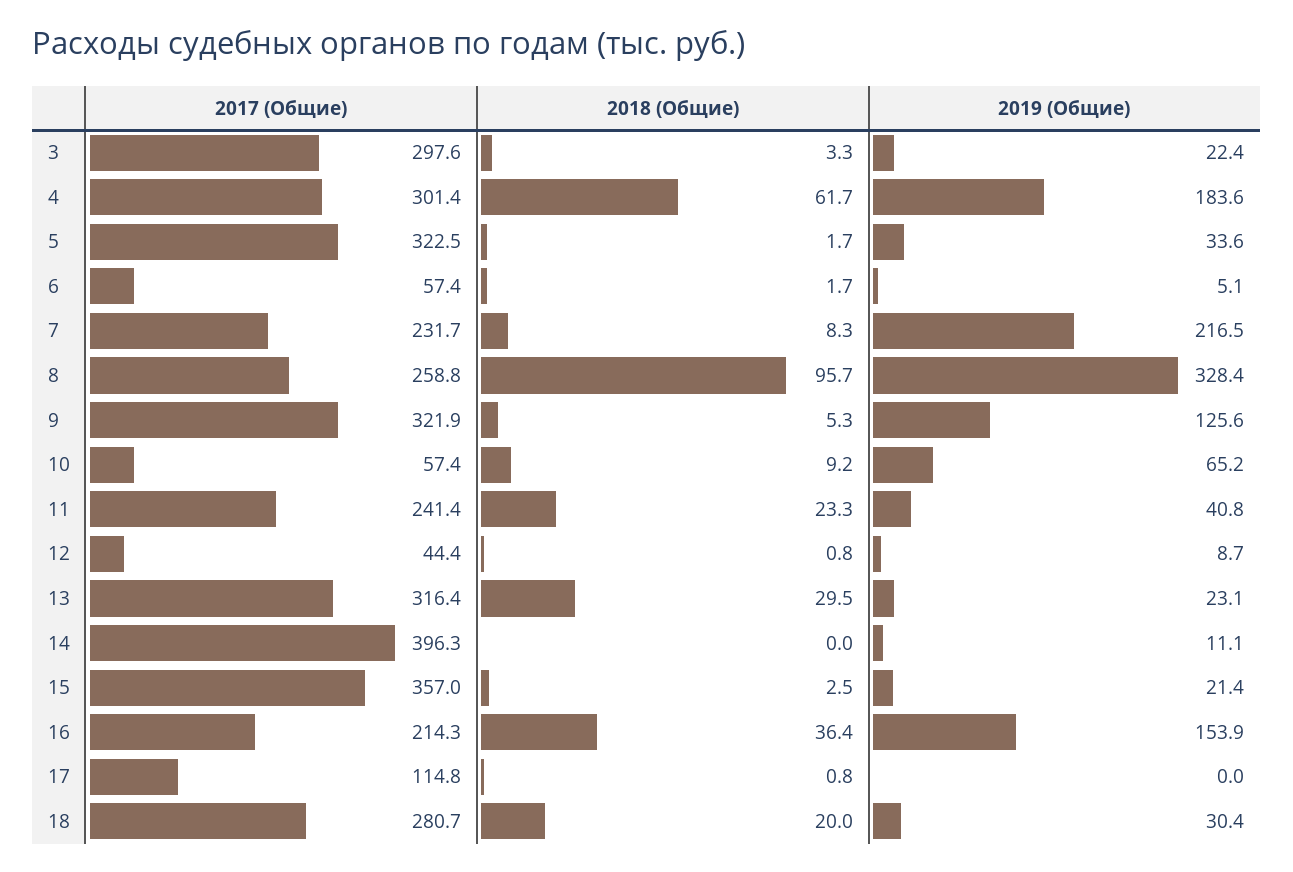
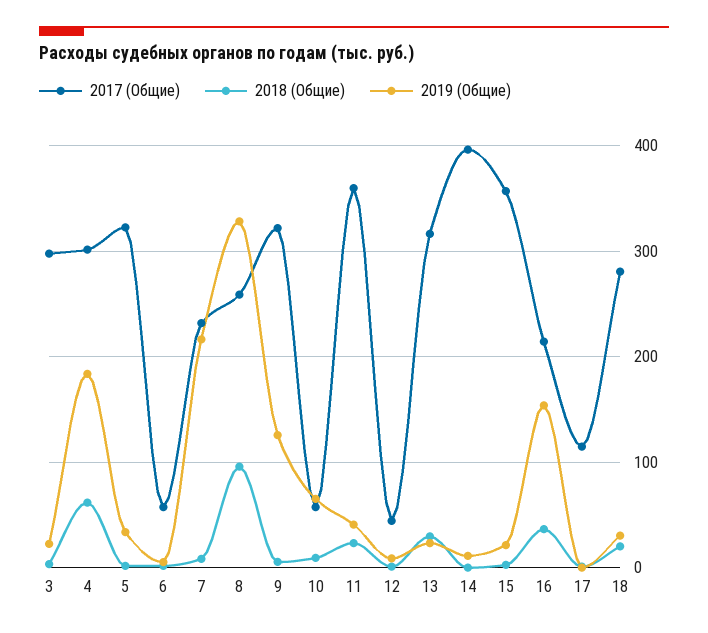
2017 (Общие), 11: 241.4 -> 360

